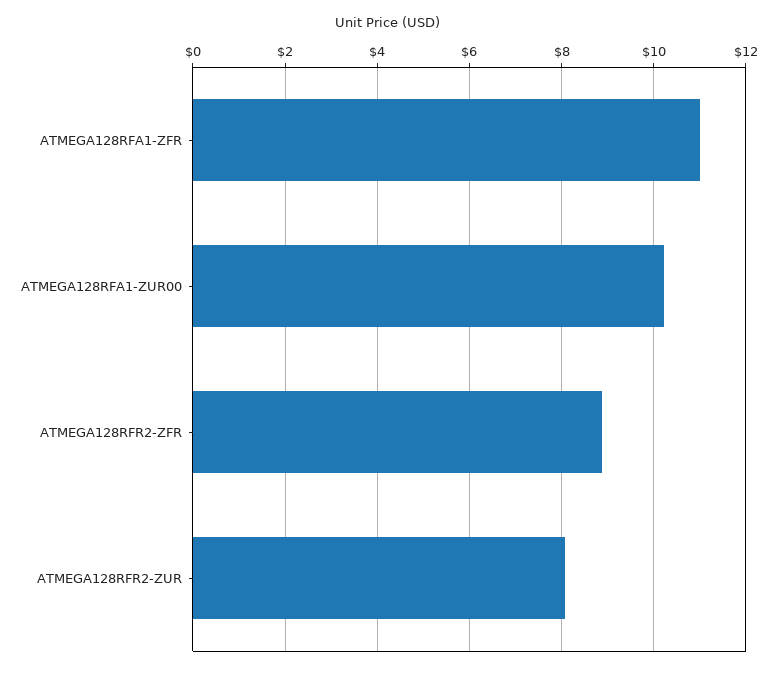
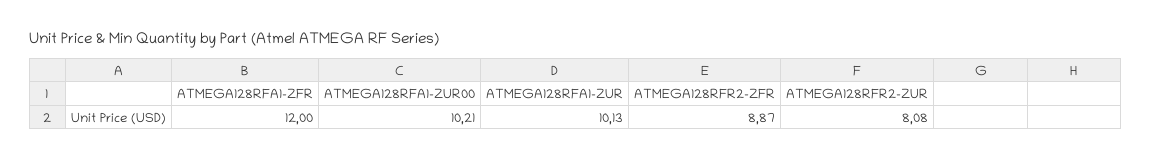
ATMEGA128RFA1-ZFR: 11 -> 12
ATMEGA128RFA1-ZUR: none -> 10.13

